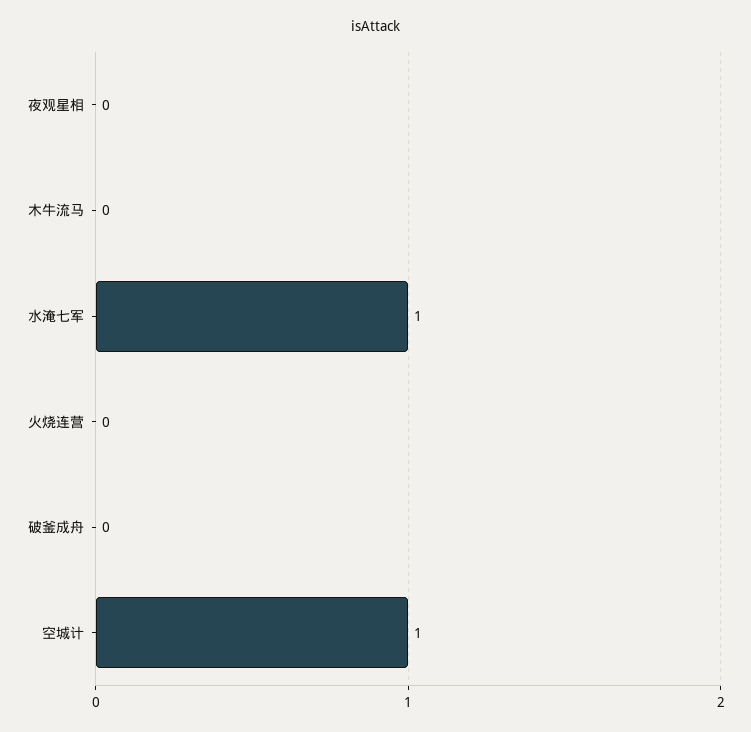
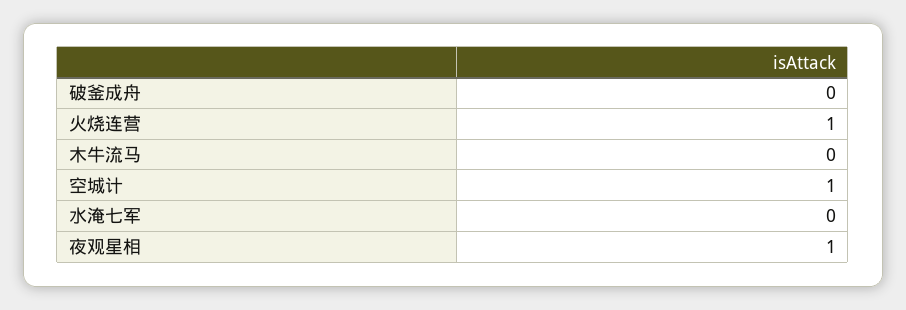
夜观星相: 0 -> 1
水淹七军: 1 -> 0
火烧连营: 0 -> 1

